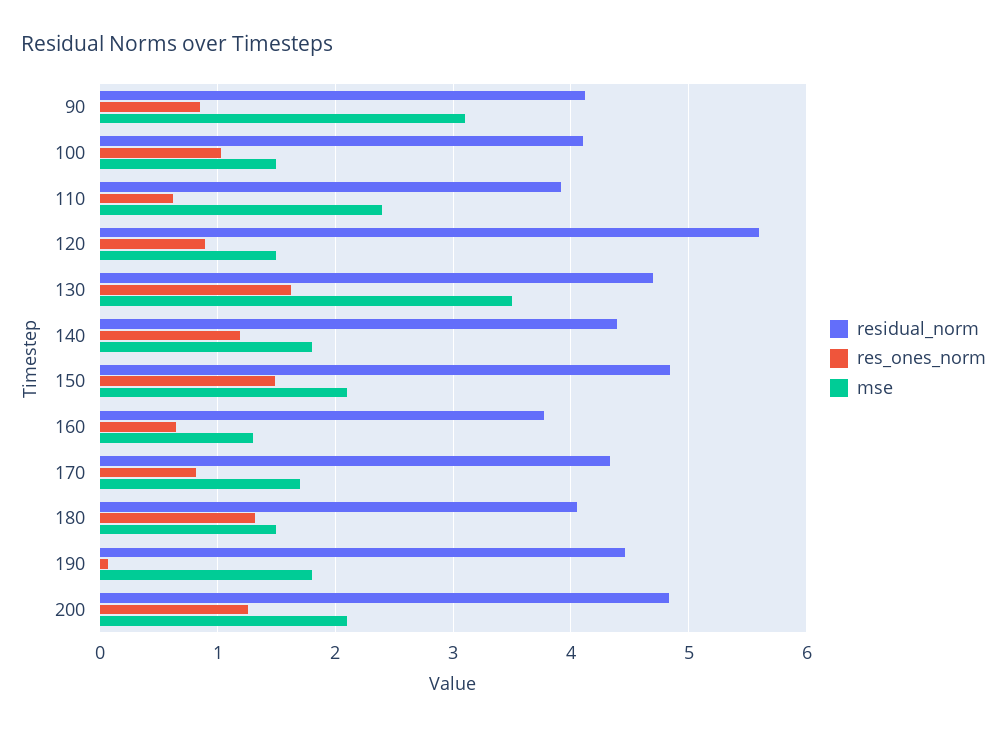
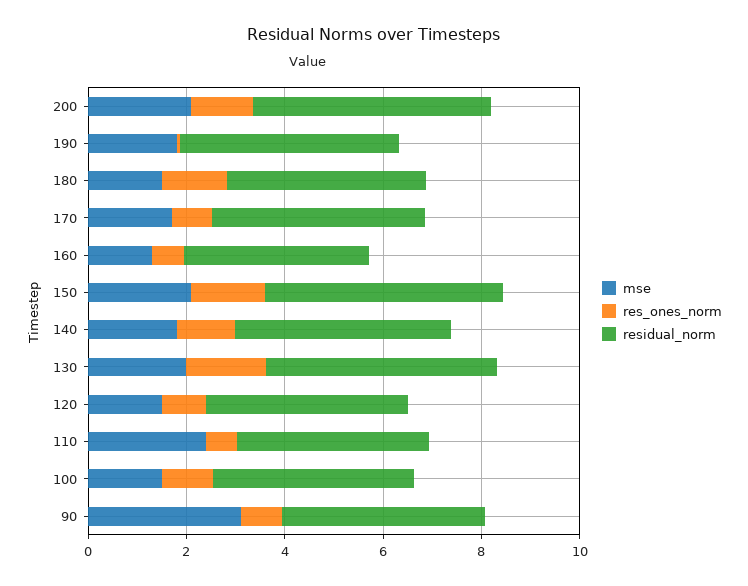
residual_norm, 120: 5.6 -> 4
mse, 130: 3.5 -> 2

